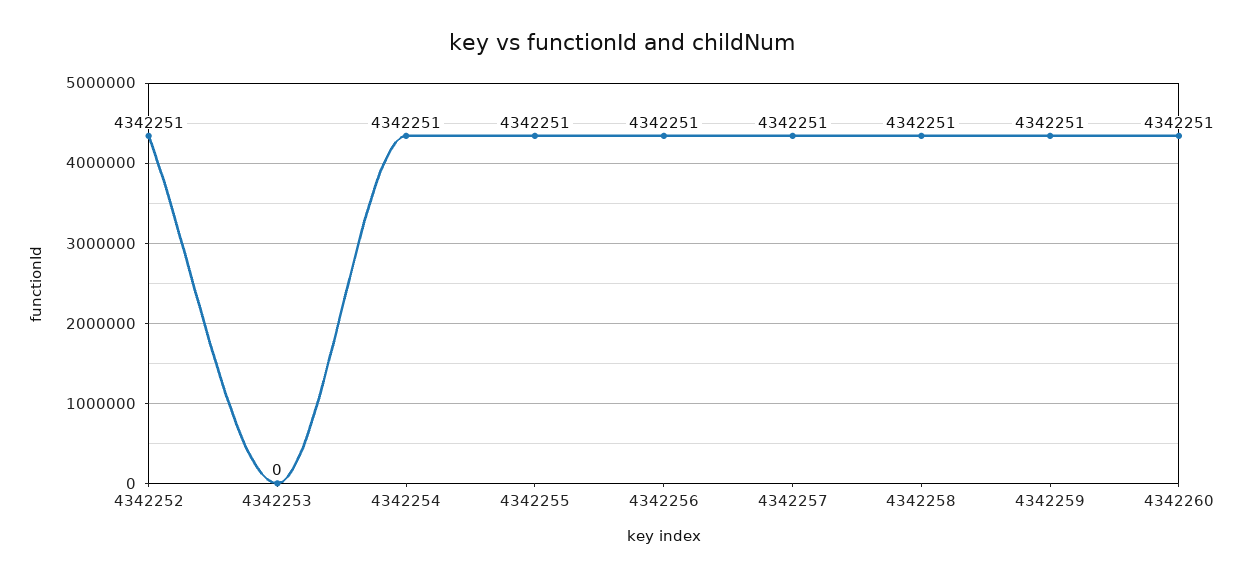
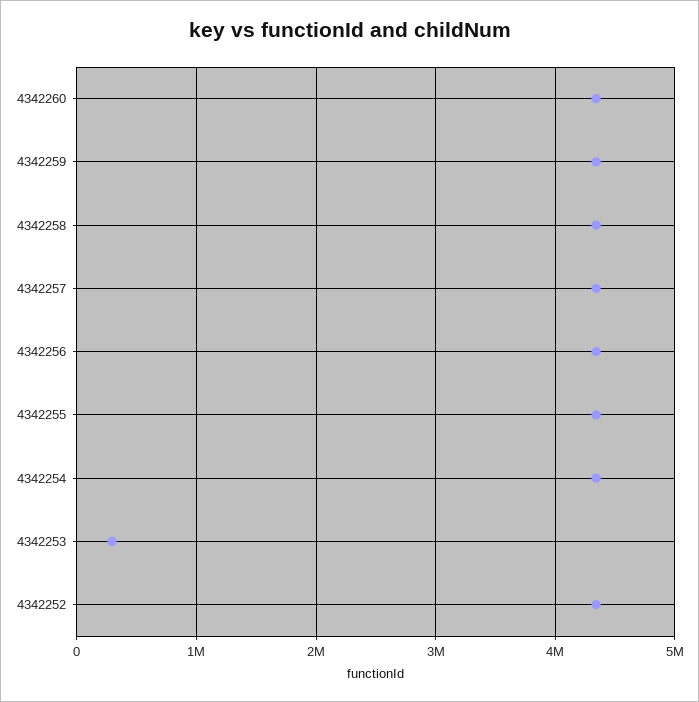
4342253: 0 -> 300000

